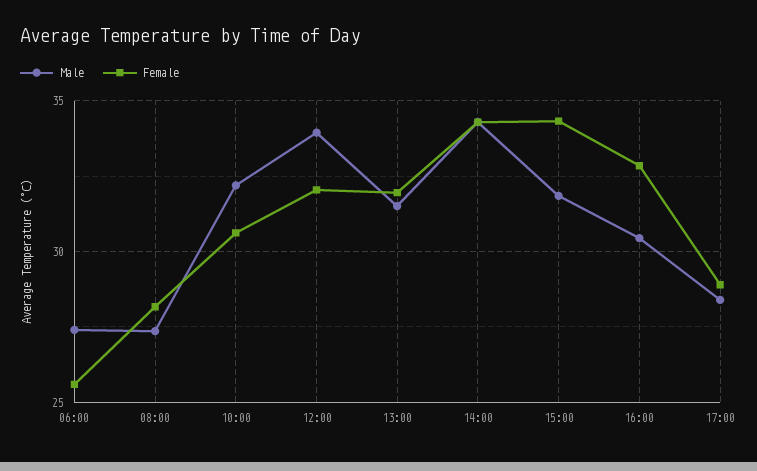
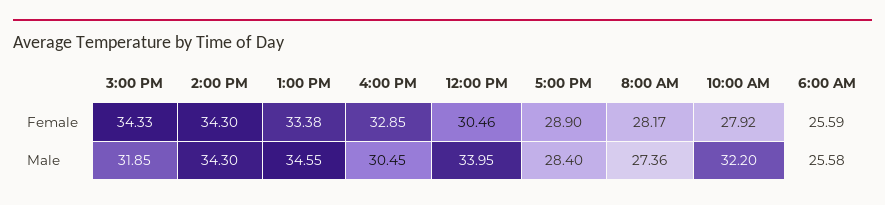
Male, 06:00: 27.5 -> 25.58
Female, 10:00: 30.5 -> 27.92
Female, 12:00: 32 -> 30.46
Male, 13:00: 31.5 -> 34.55
Female, 13:00: 32 -> 33.38

